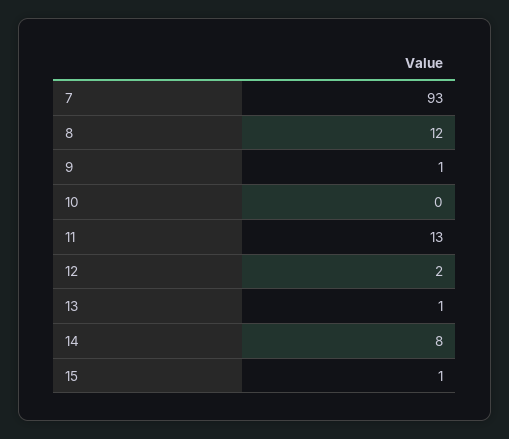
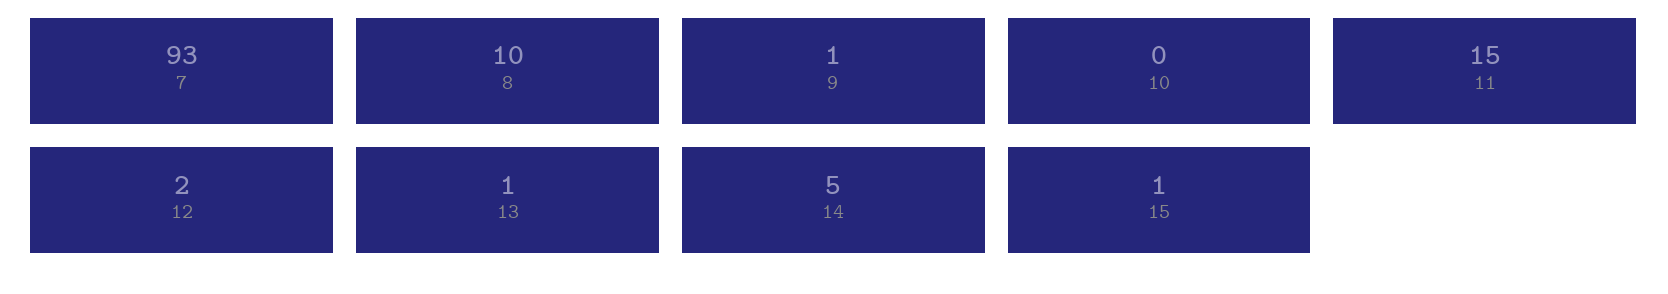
8: 12 -> 10
11: 13 -> 15
14: 8 -> 5

